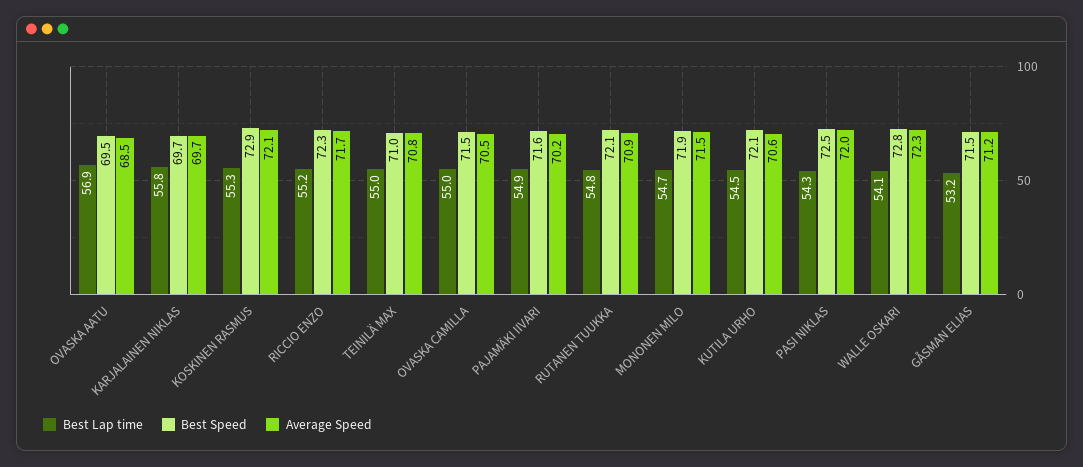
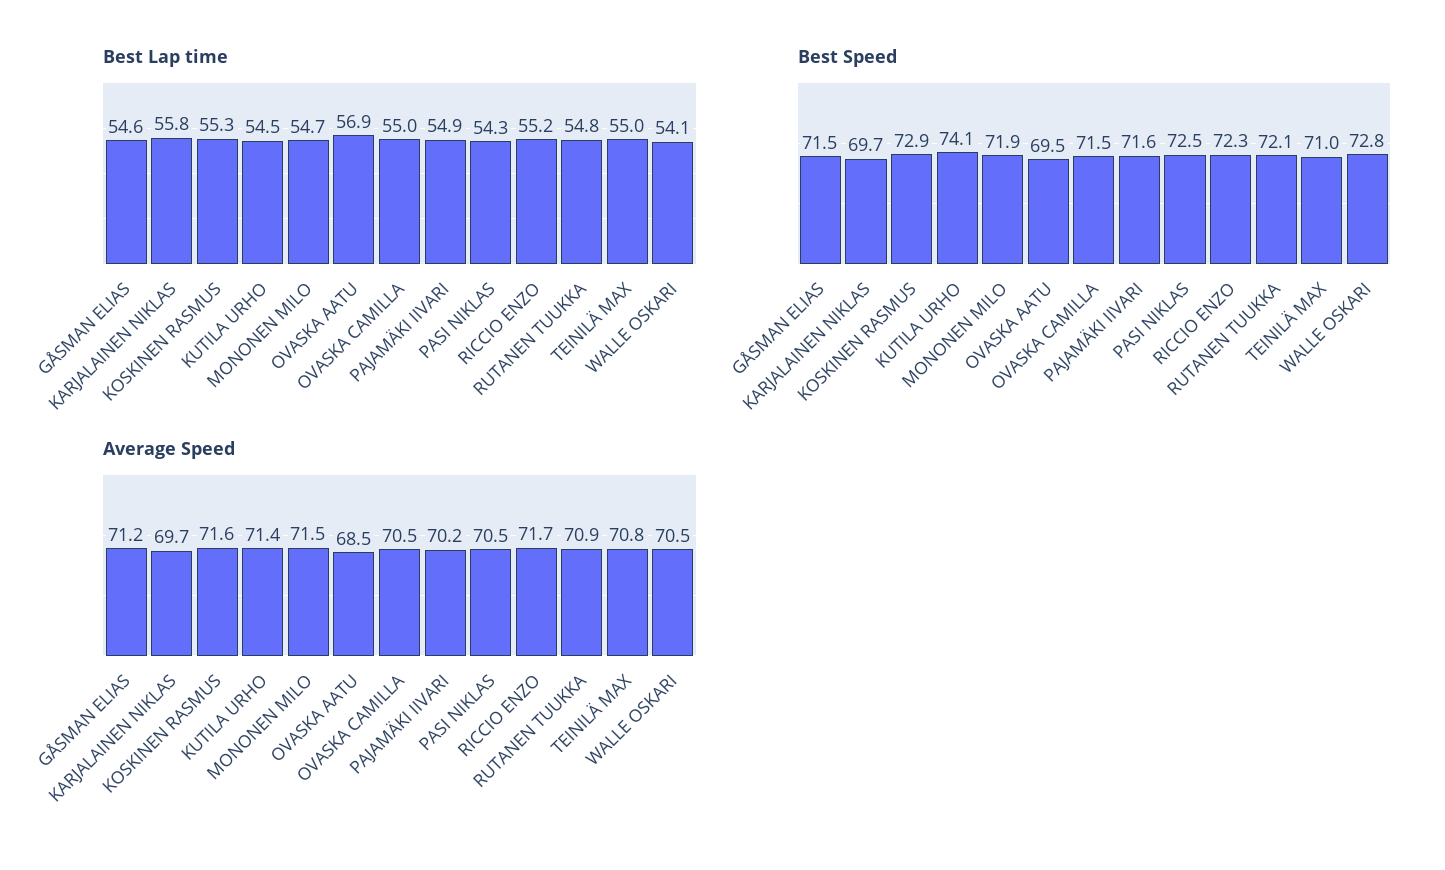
Average Speed, KOSKINEN RASMUS: 72.1 -> 71.6
Best Speed, KUTILA URHO: 72.1 -> 74.1
Average Speed, KUTILA URHO: 70.6 -> 71.4
Average Speed, PASI NIKLAS: 72 -> 70.5
Average Speed, WALLE OSKARI: 72.3 -> 70.5
Best Lap time, GÅSMAN ELIAS: 53.2 -> 54.6

